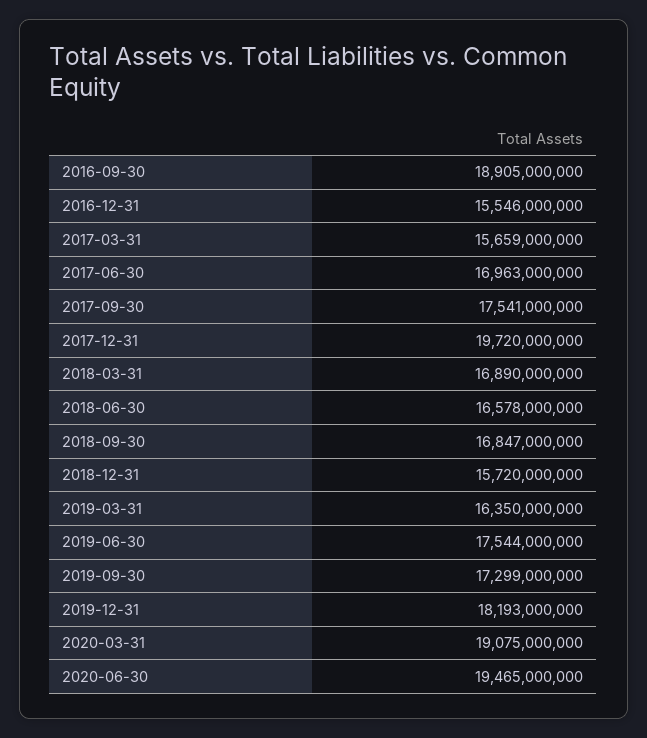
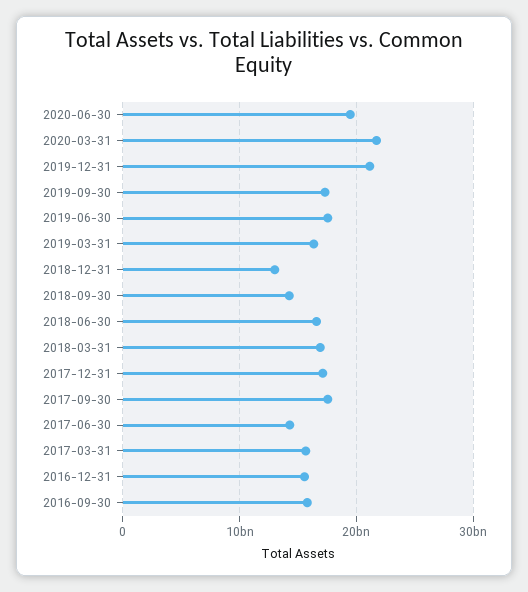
2016-09-30: 18905000000 -> 16000000000
2017-06-30: 16963000000 -> 14000000000
2017-12-31: 19720000000 -> 17000000000
2018-09-30: 16847000000 -> 14000000000
2018-12-31: 15720000000 -> 13000000000
2019-12-31: 18193000000 -> 21000000000
2020-03-31: 19075000000 -> 22000000000

